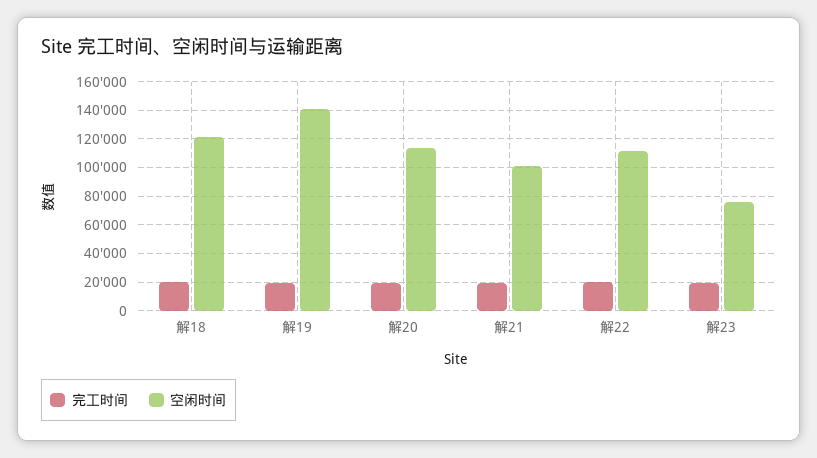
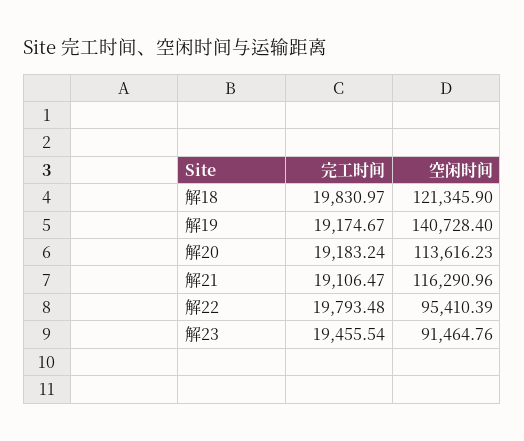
空闲时间, 解21: 100000 -> 116290.96
空闲时间, 解22: 110000 -> 95410.39
空闲时间, 解23: 75000 -> 91464.76

